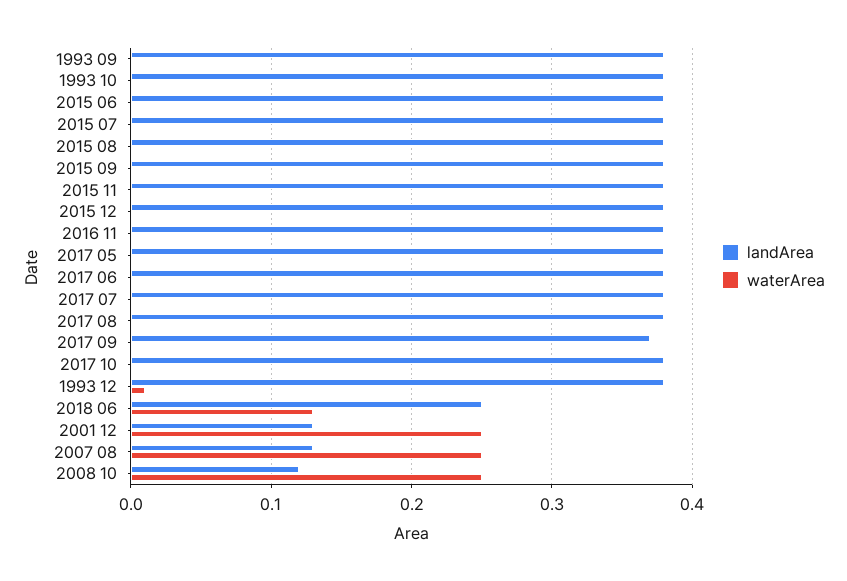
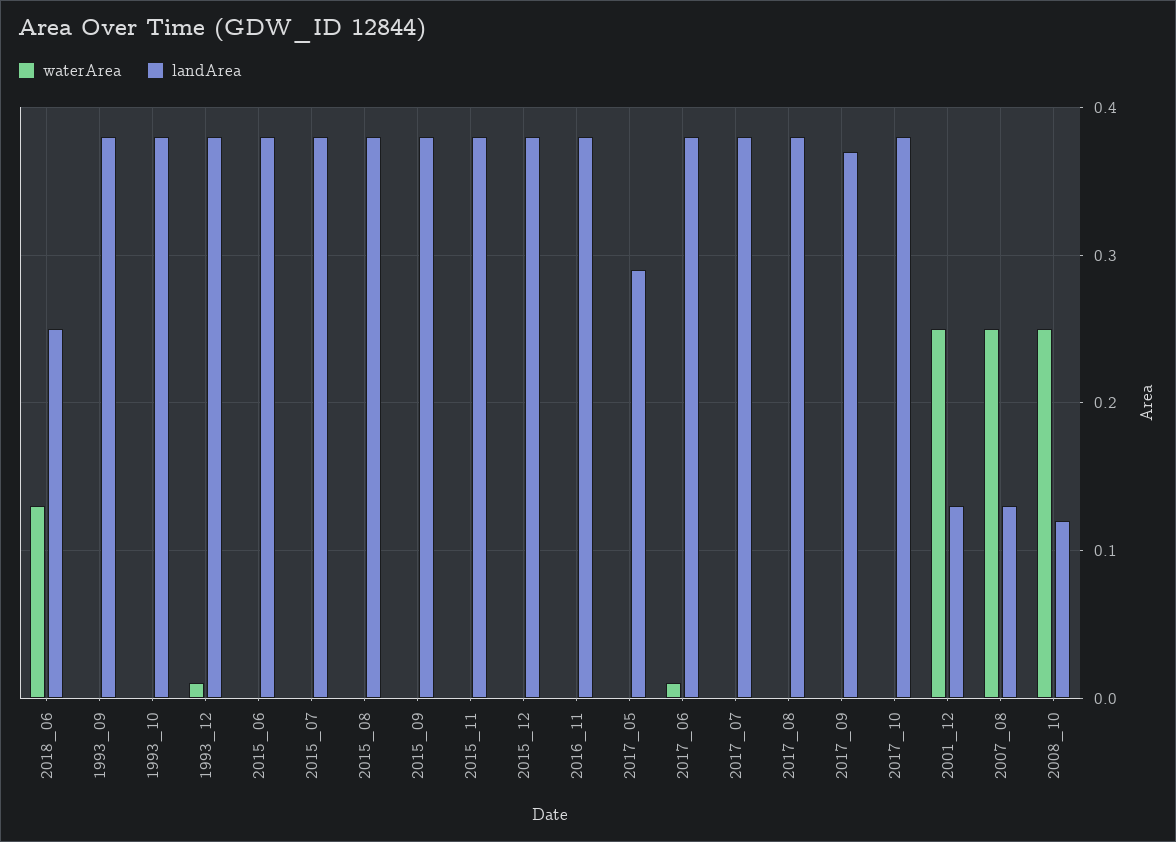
landArea, 2017 05: 0.38 -> 0.29
waterArea, 2017 06: 0 -> 0.01

